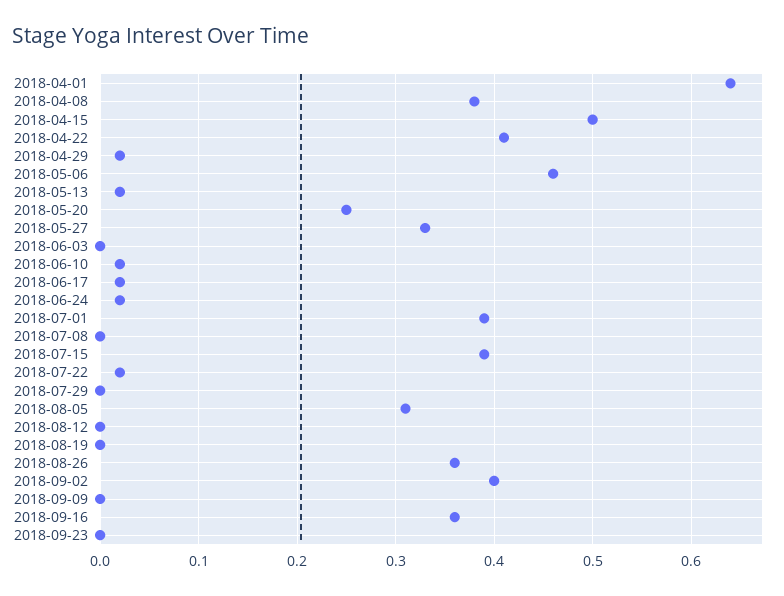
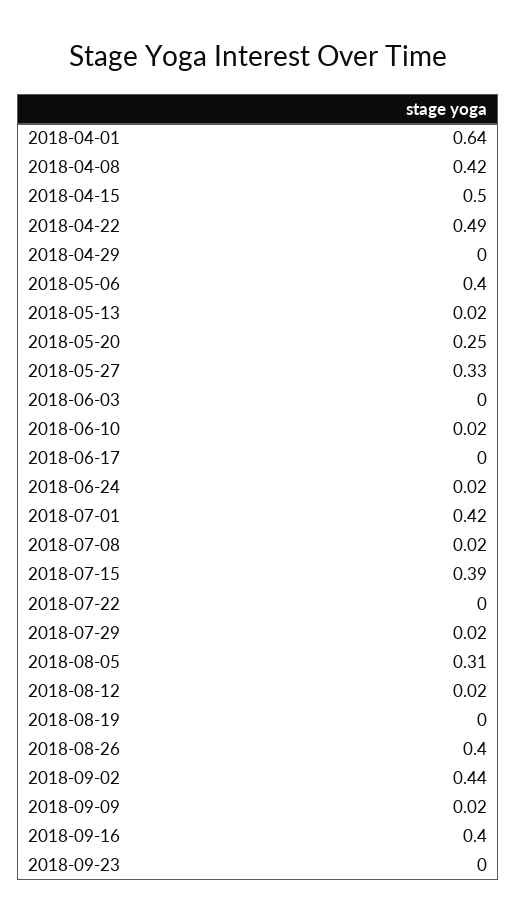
2018-04-08: 0.38 -> 0.42
2018-04-22: 0.41 -> 0.49
2018-04-29: 0.02 -> 0
2018-05-06: 0.46 -> 0.4
2018-06-17: 0.02 -> 0
2018-07-01: 0.39 -> 0.42
2018-07-08: 0 -> 0.02
2018-07-22: 0.02 -> 0
2018-07-29: 0 -> 0.02
2018-08-12: 0 -> 0.02
2018-08-26: 0.36 -> 0.4
2018-09-02: 0.4 -> 0.44
2018-09-09: 0 -> 0.02
2018-09-16: 0.36 -> 0.4

